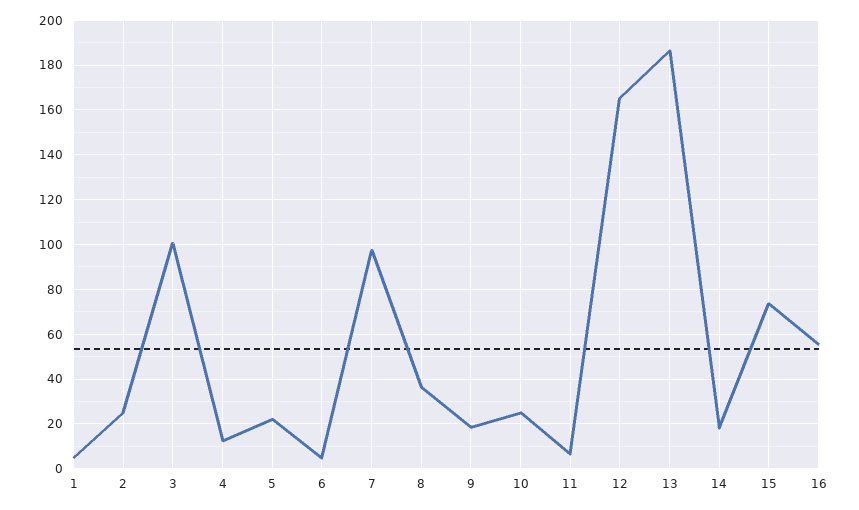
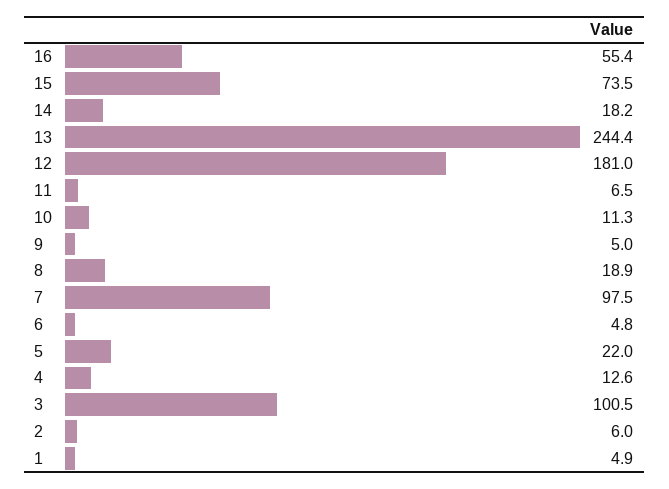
2: 25 -> 6
8: 35 -> 18.9
9: 20 -> 5
10: 25 -> 11.3
12: 165 -> 181
13: 185 -> 244.4

